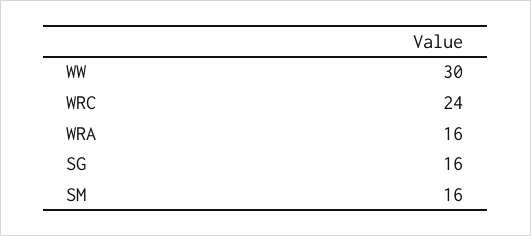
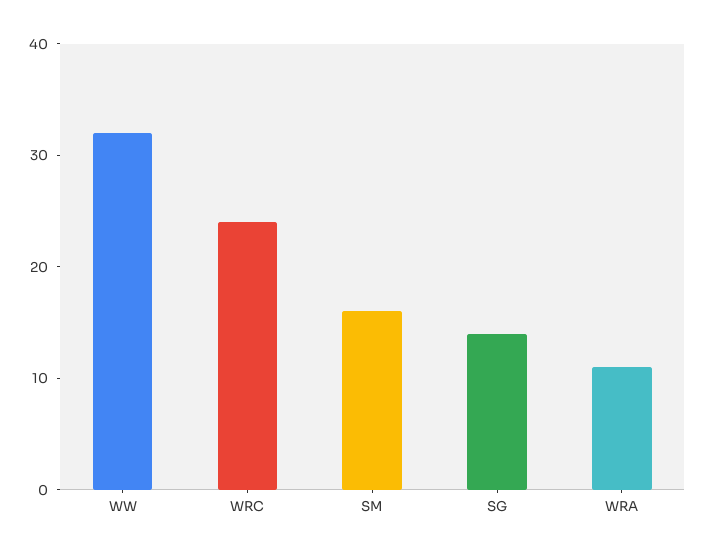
WW: 30 -> 32
WRA: 16 -> 11
SG: 16 -> 14

